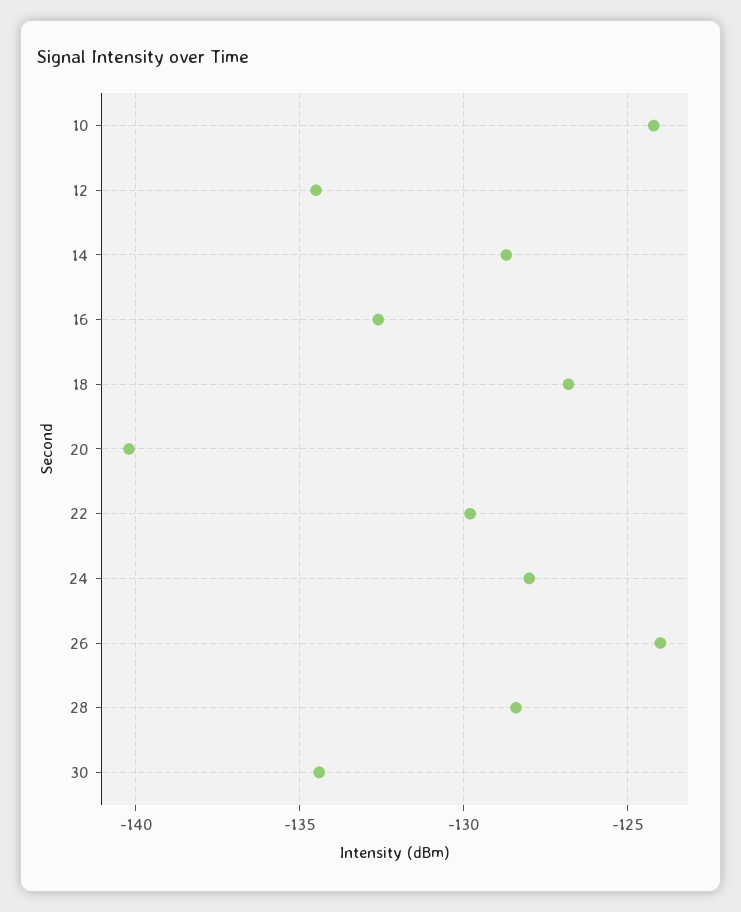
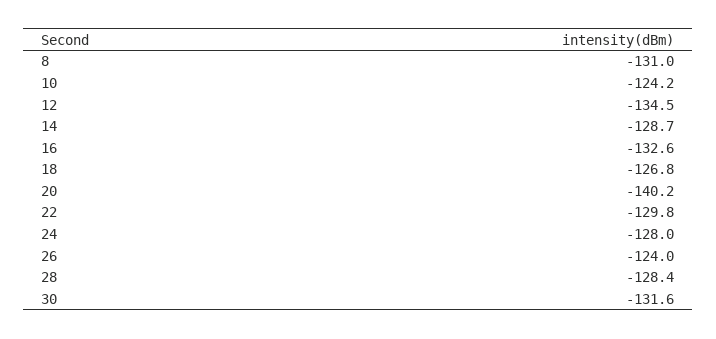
30: -134.5 -> -131.6
8: none -> -131

